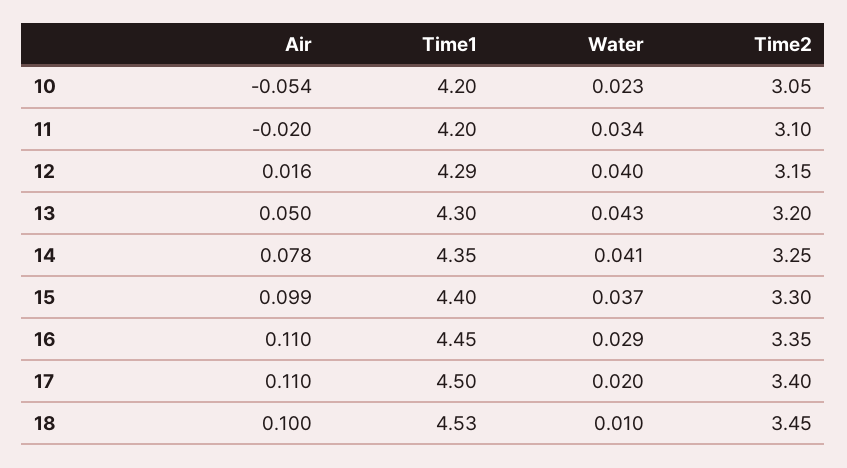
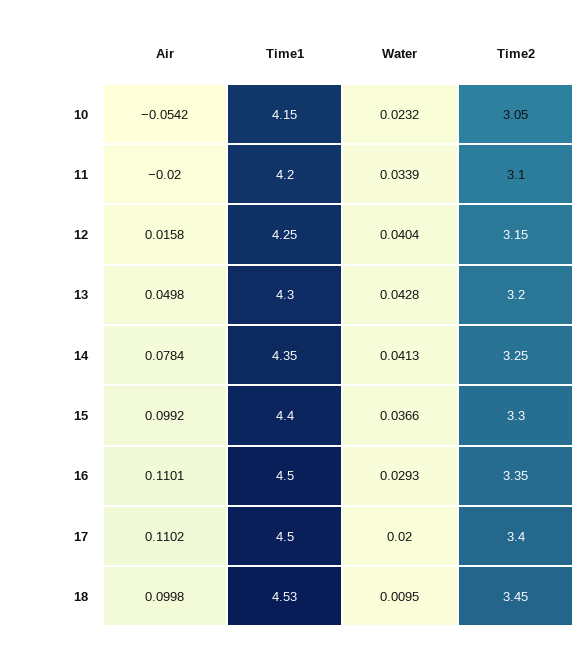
Time1, 10: 4.2 -> 4.15
Time1, 12: 4.29 -> 4.25
Time1, 16: 4.45 -> 4.5

